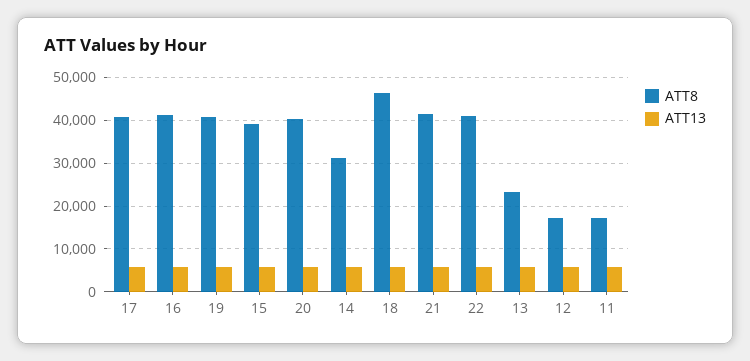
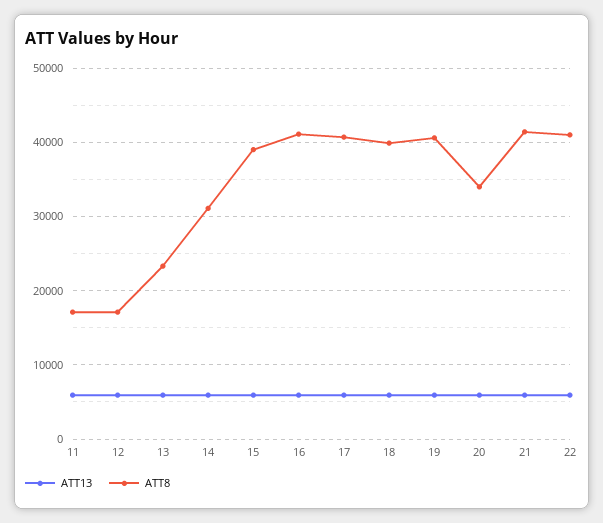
ATT8, 20: 40000 -> 34000
ATT8, 18: 46000 -> 40000

